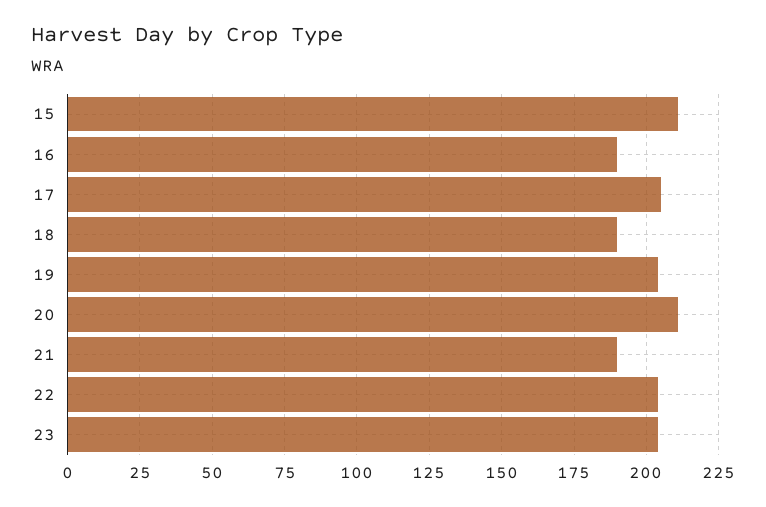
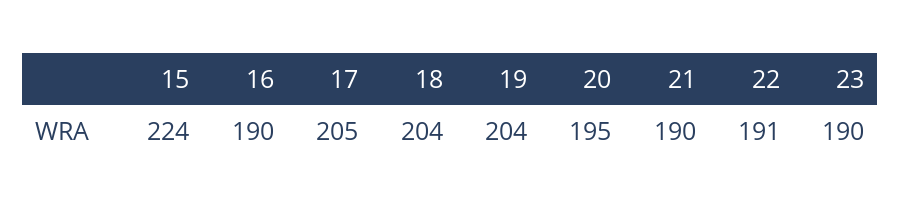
15: 210 -> 224
18: 190 -> 204
20: 210 -> 195
22: 205 -> 191
23: 205 -> 190

